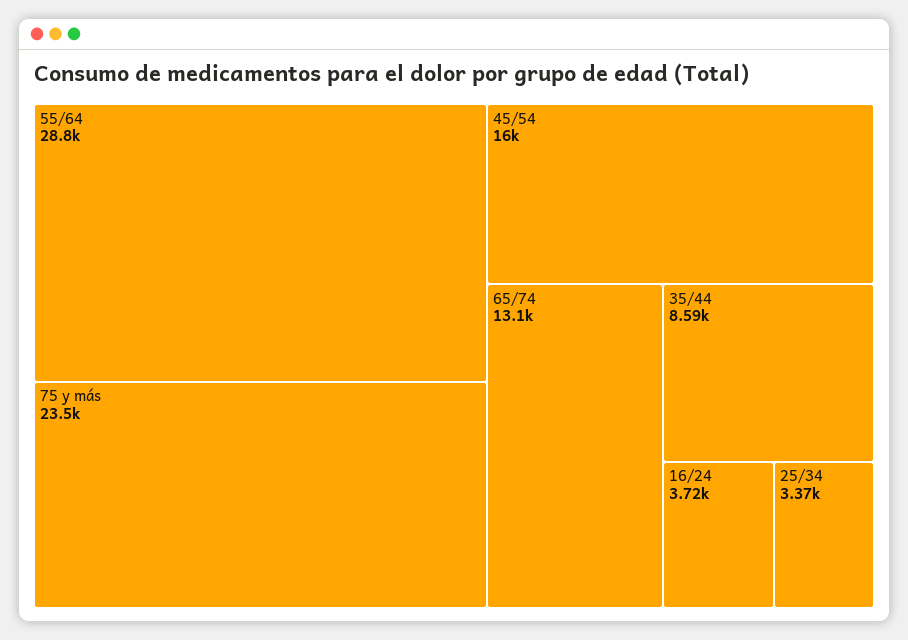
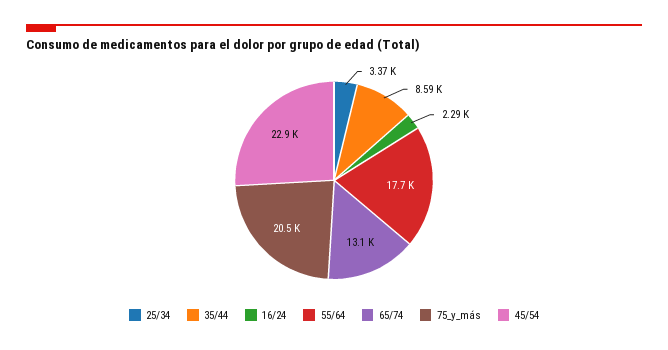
55/64: 28800 -> 17700
75 y más: 23500 -> 20500
45/54: 16000 -> 22900
16/24: 3720 -> 2290

